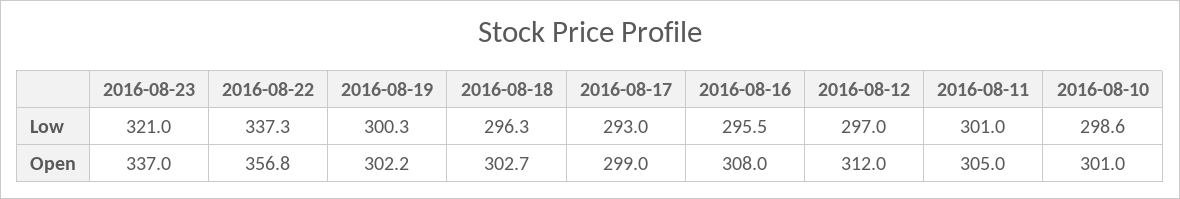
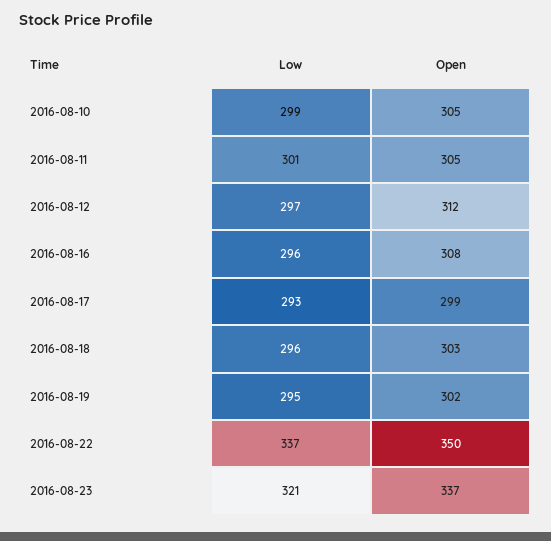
2016-08-19, Low: 300.3 -> 295
2016-08-22, Open: 356.8 -> 350
2016-08-10, Open: 301 -> 305

